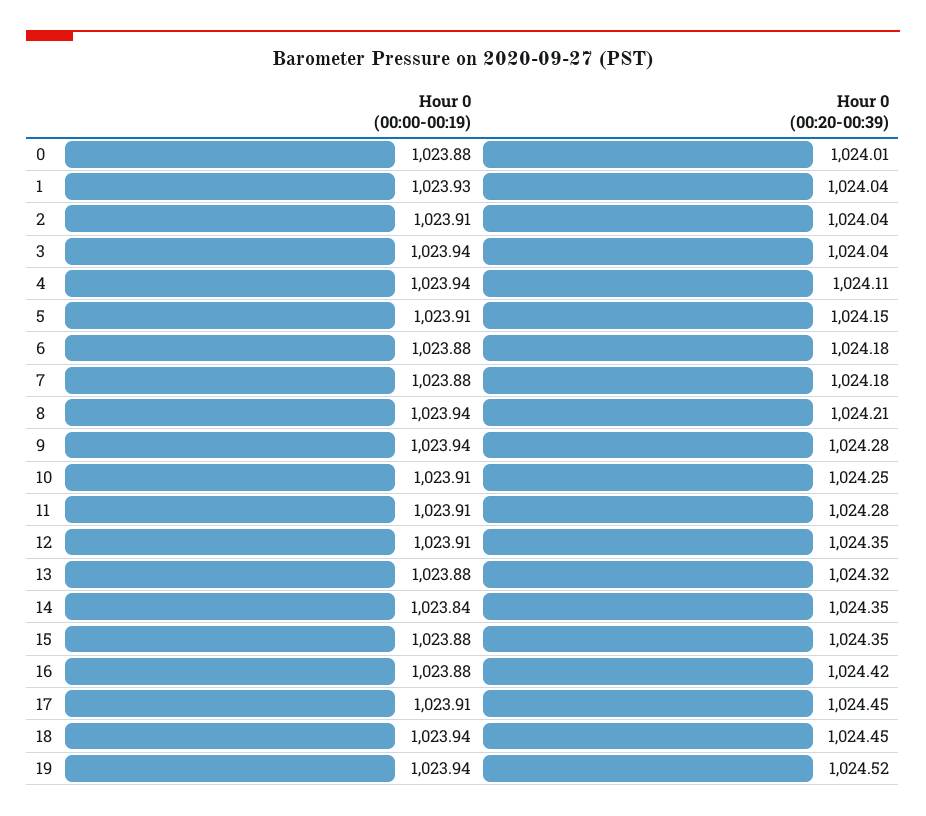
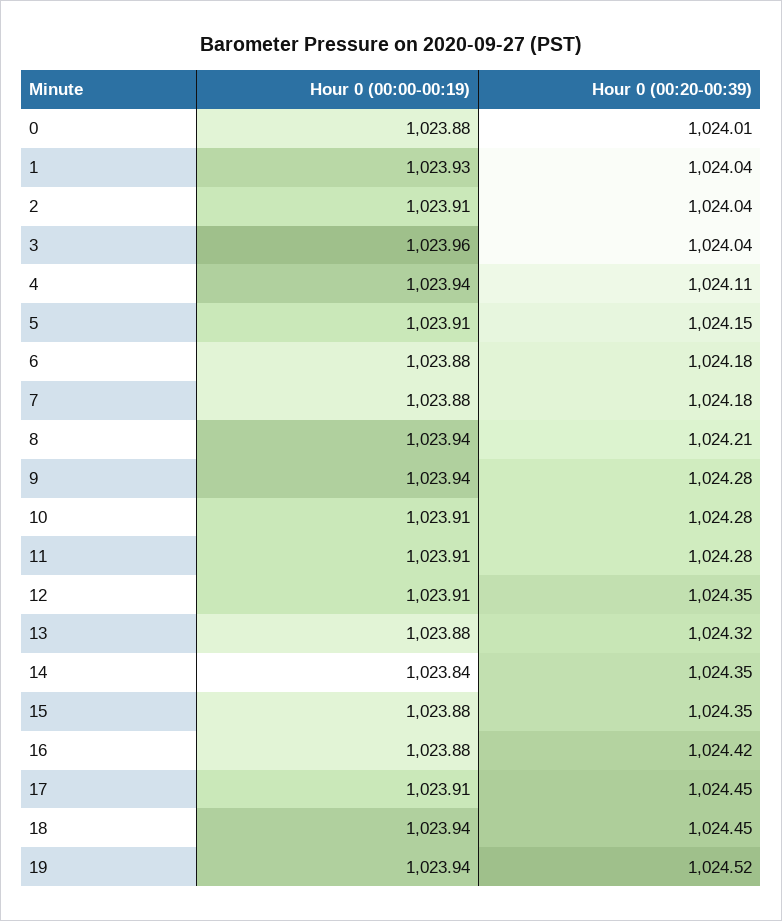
Hour 0 (00:00-00:19), 3: 1023.94 -> 1023.96
Hour 0 (00:20-00:39), 10: 1024.25 -> 1024.28

